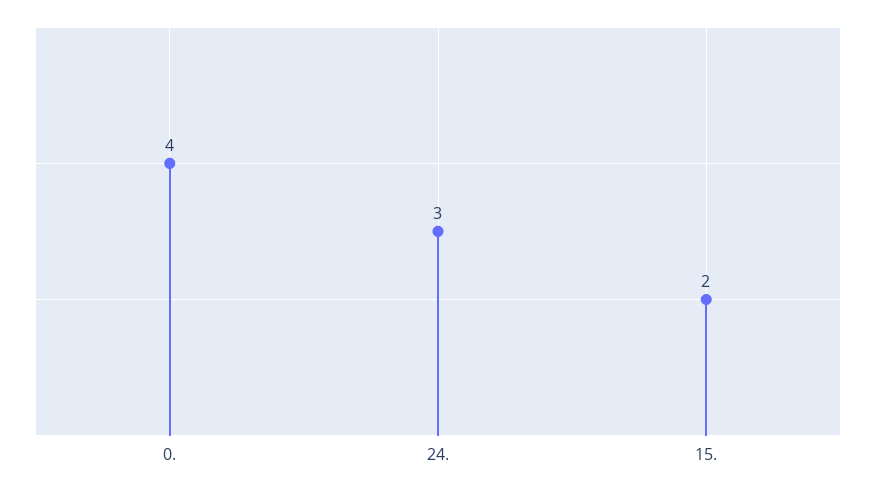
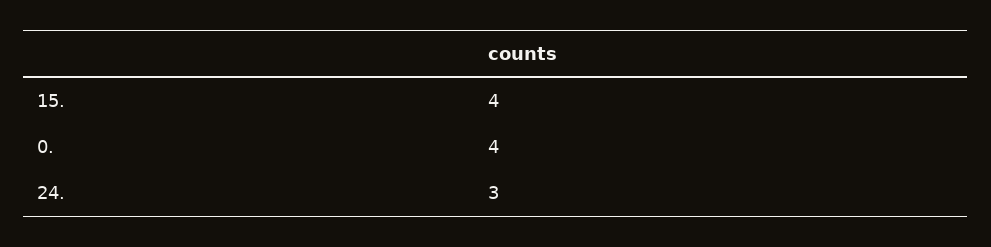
15.: 2 -> 4

